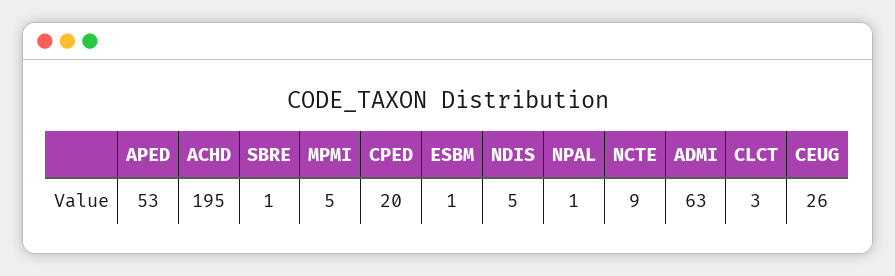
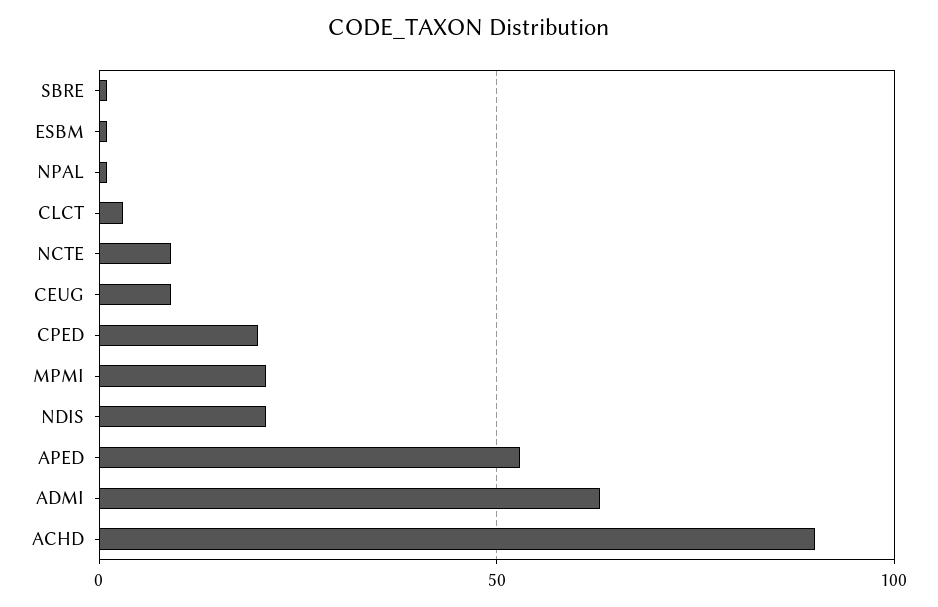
ACHD: 195 -> 90
MPMI: 5 -> 20
NDIS: 5 -> 20
CEUG: 26 -> 10

